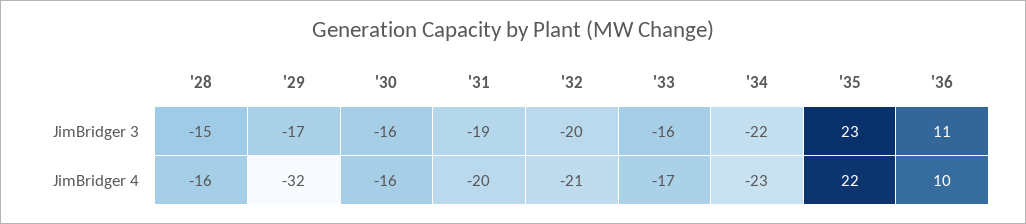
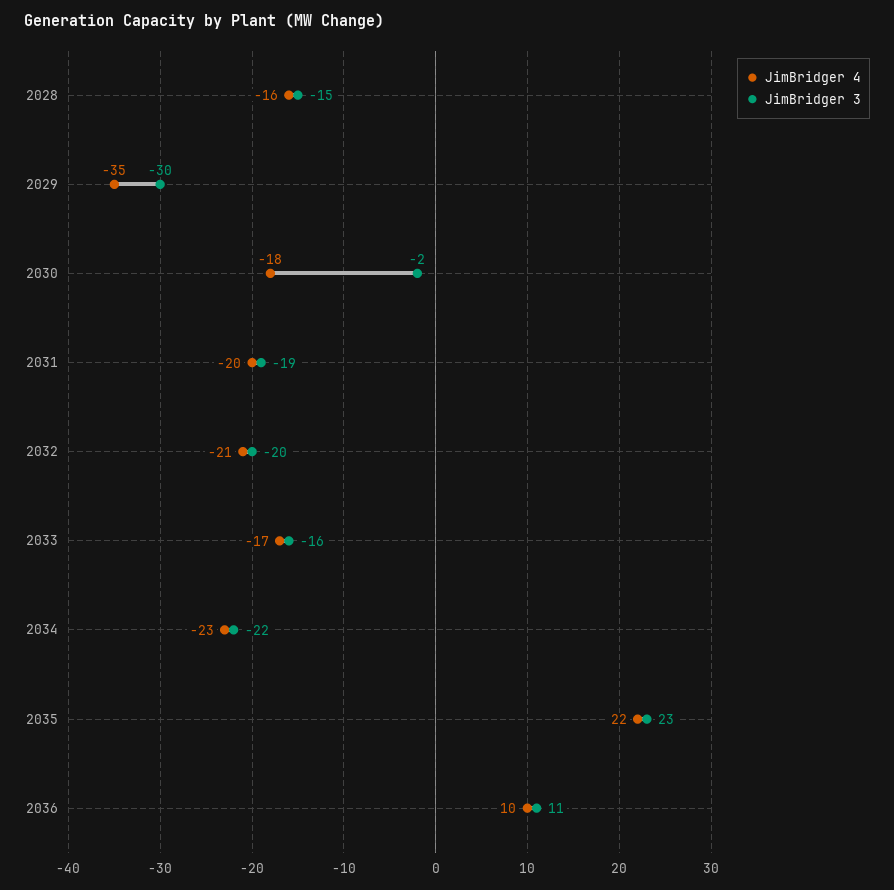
JimBridger 3, '29: -17 -> -30
JimBridger 3, '30: -16 -> -2
JimBridger 4, '29: -32 -> -35
JimBridger 4, '30: -16 -> -18

